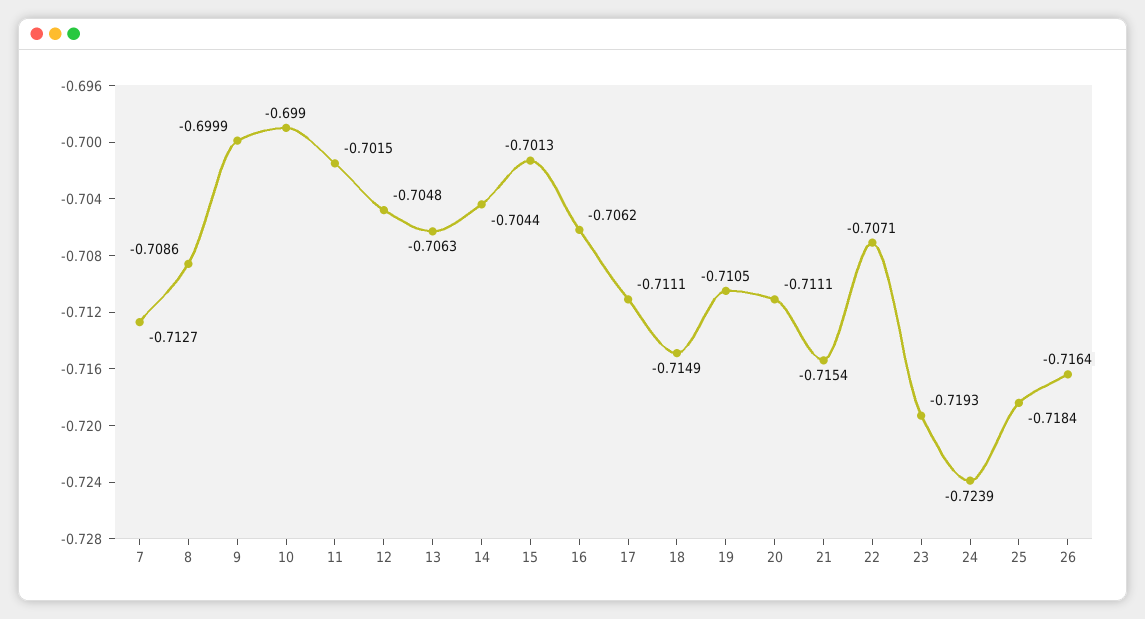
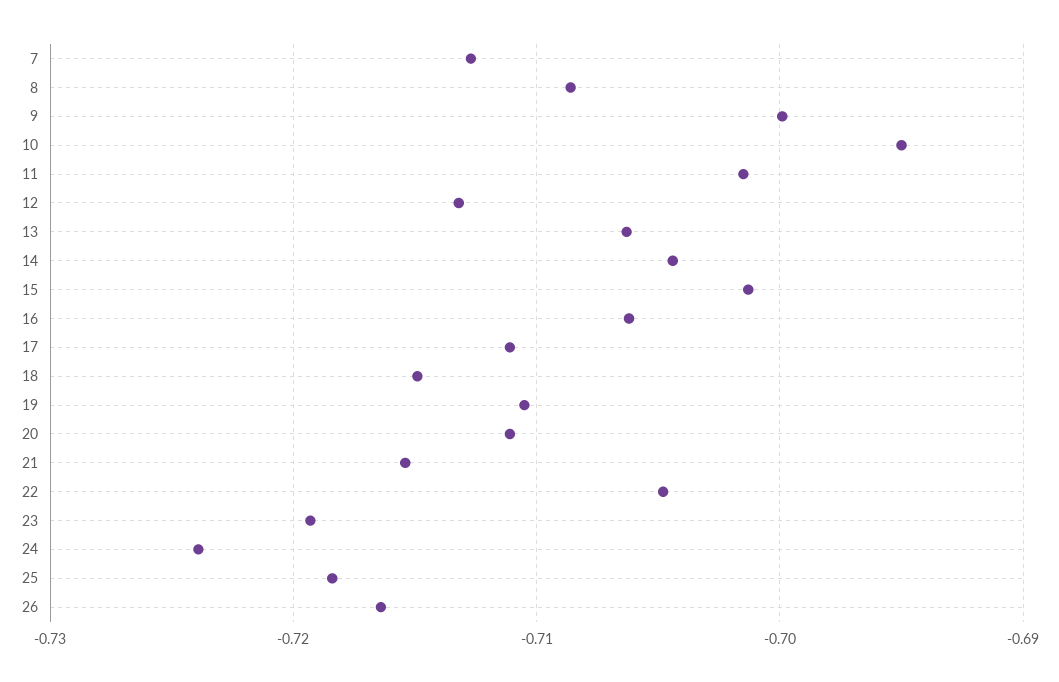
10: -0.699 -> -0.695
12: -0.7048 -> -0.713
22: -0.7071 -> -0.705

